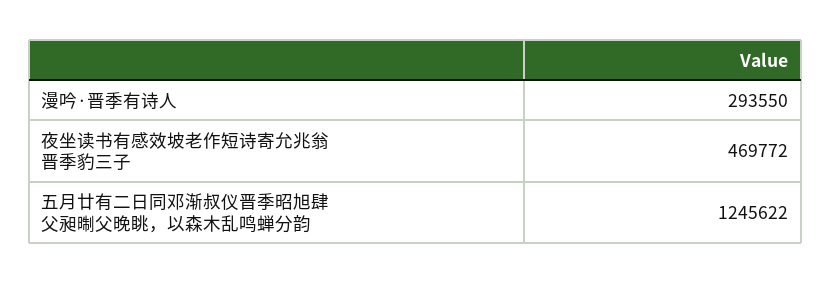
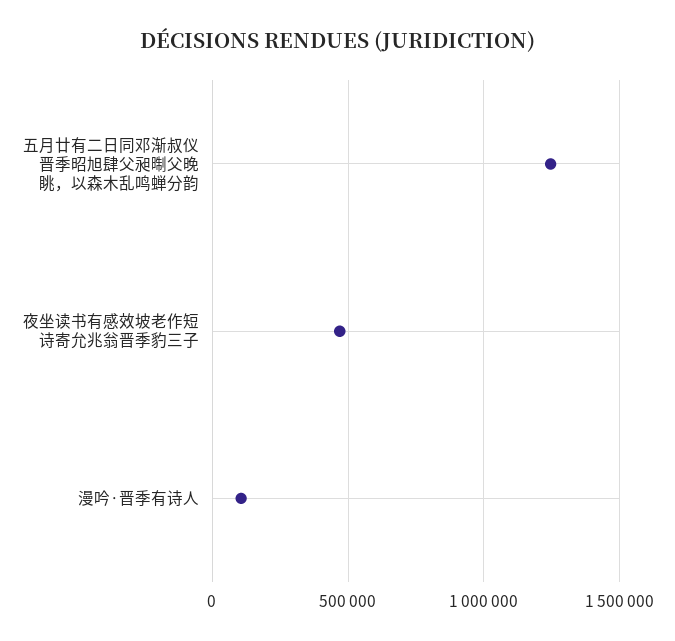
漫吟·晋季有诗人: 293550 -> 100000

